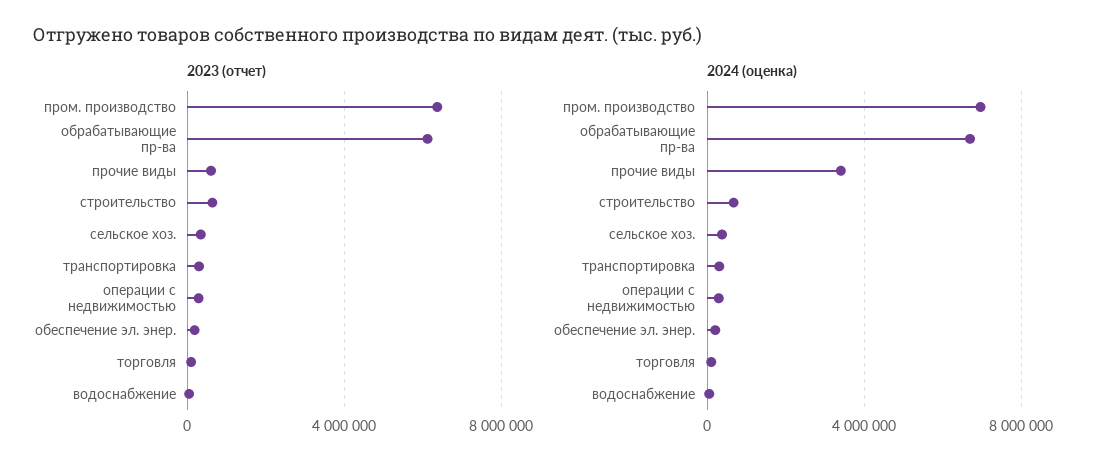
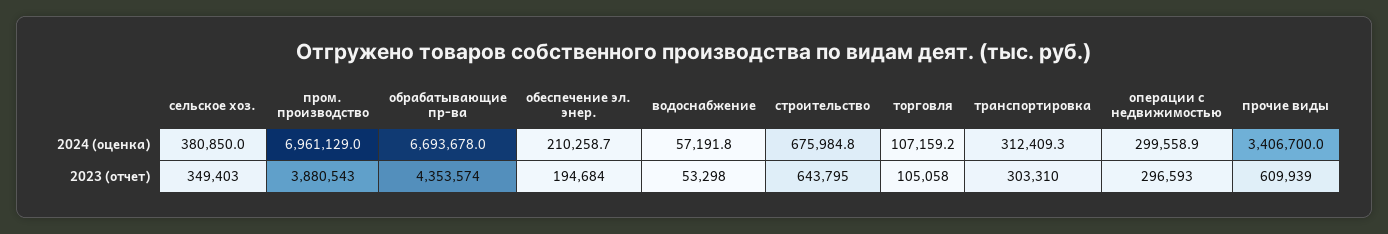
2023 (отчет), пром. производство: 6500000 -> 3880543
2023 (отчет), обрабатывающие пр-ва: 6000000 -> 4353574

